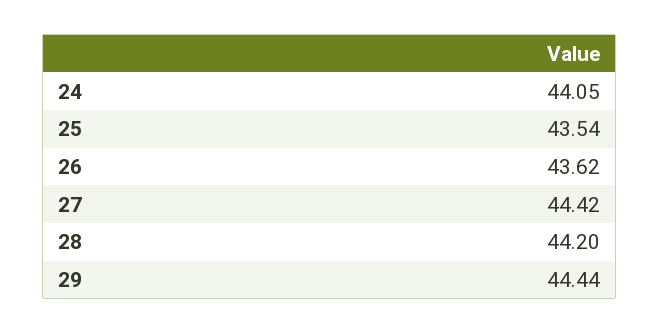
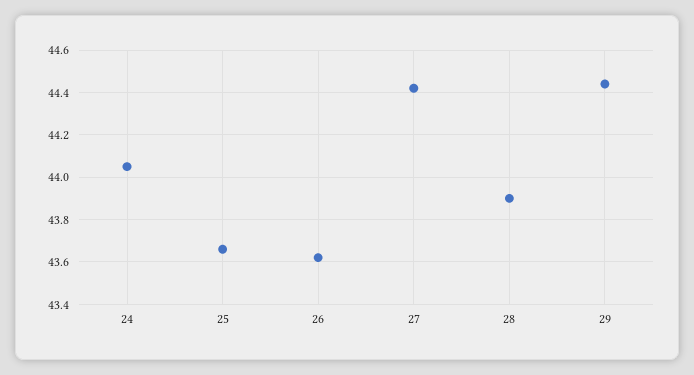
25: 43.54 -> 43.65
28: 44.2 -> 43.9

